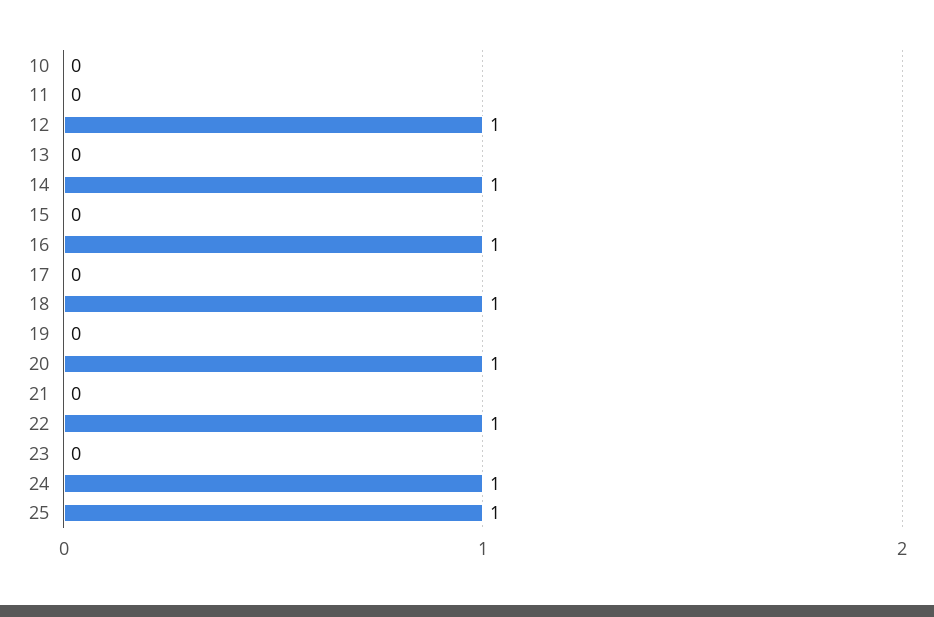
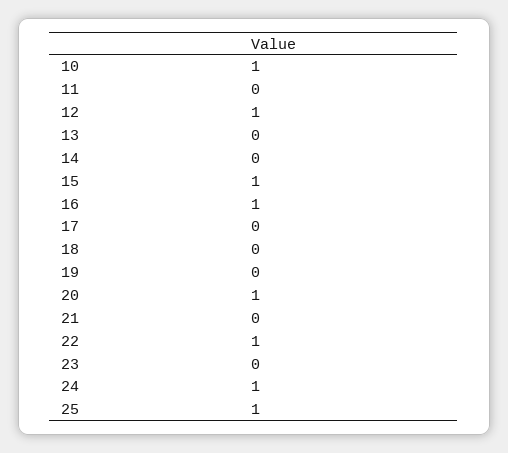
10: 0 -> 1
14: 1 -> 0
15: 0 -> 1
18: 1 -> 0

